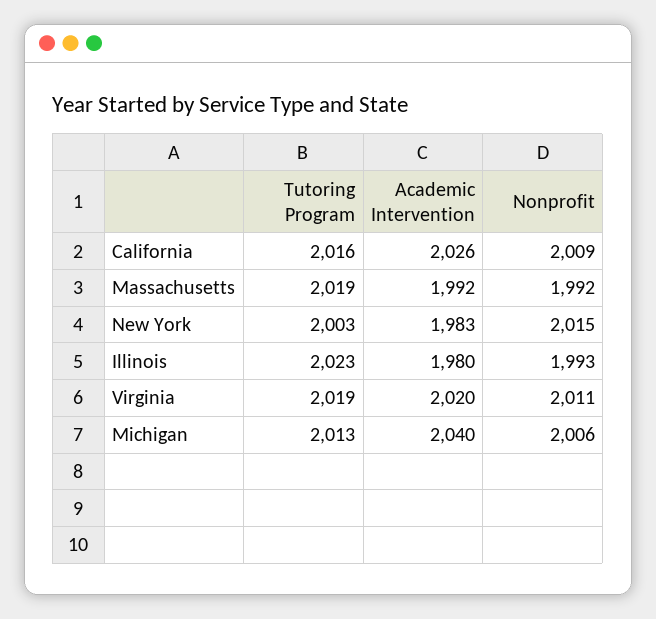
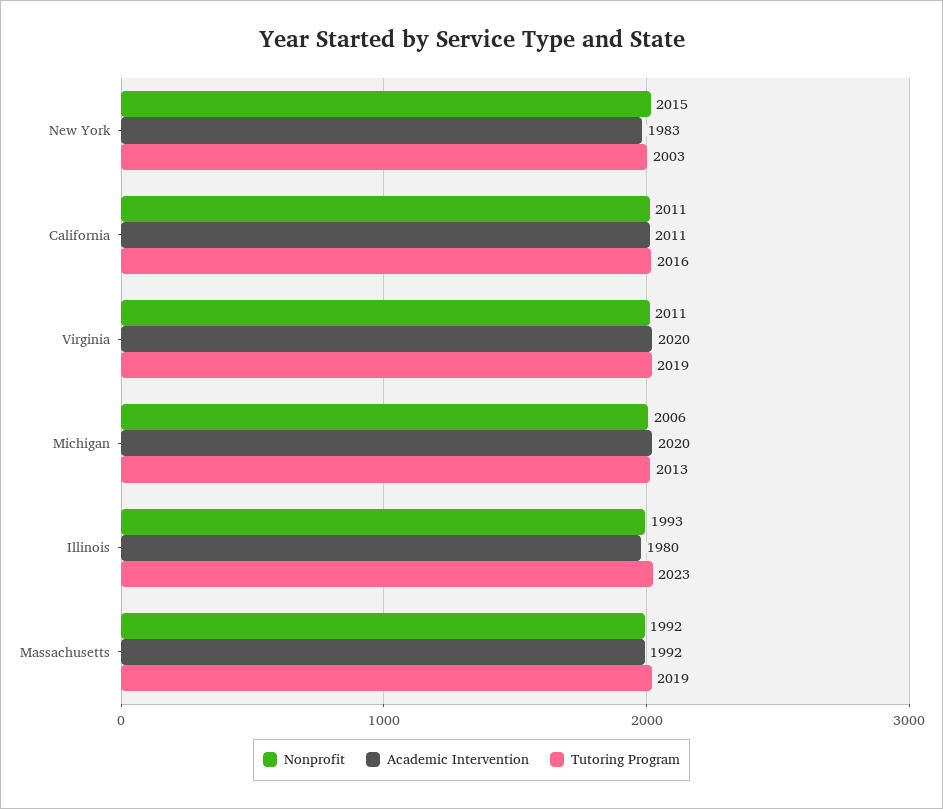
Academic Intervention, California: 2026 -> 2011
Nonprofit, California: 2009 -> 2011
Academic Intervention, Michigan: 2040 -> 2020

